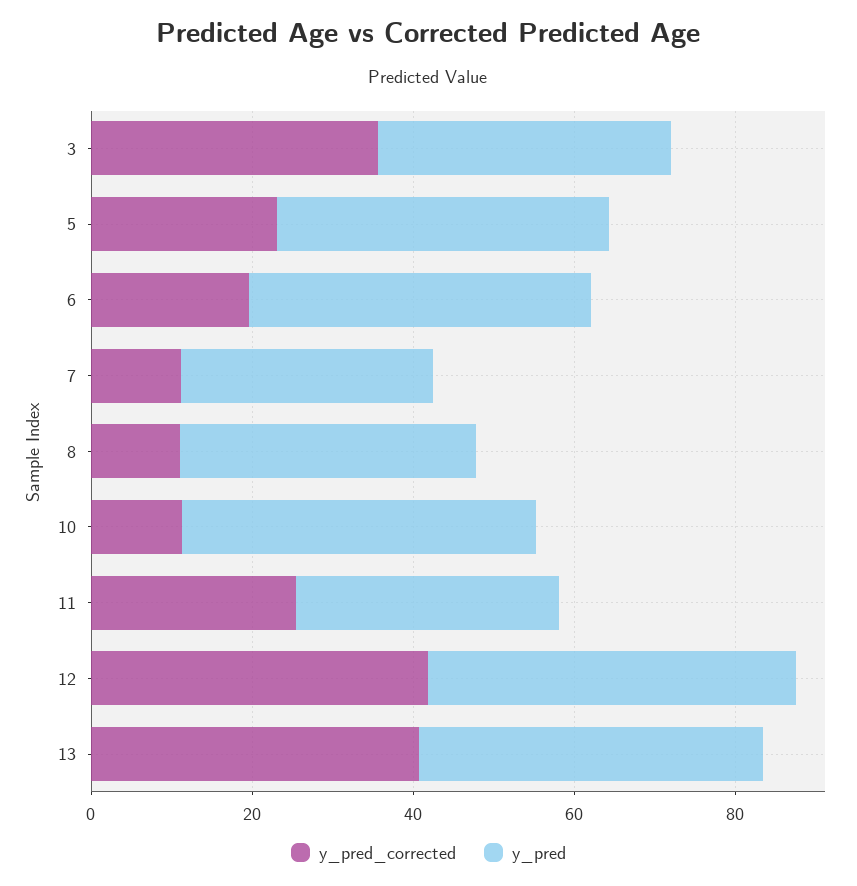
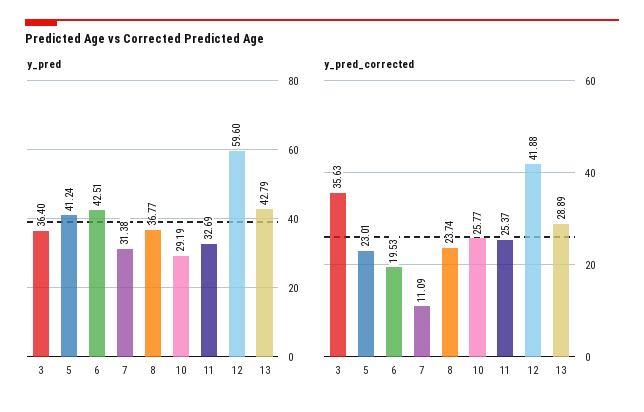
y_pred_corrected, 8: 10 -> 23.74
y_pred_corrected, 10: 10 -> 25.77
y_pred, 10: 45 -> 29.19
y_pred, 12: 45 -> 59.6
y_pred_corrected, 13: 40 -> 28.89

